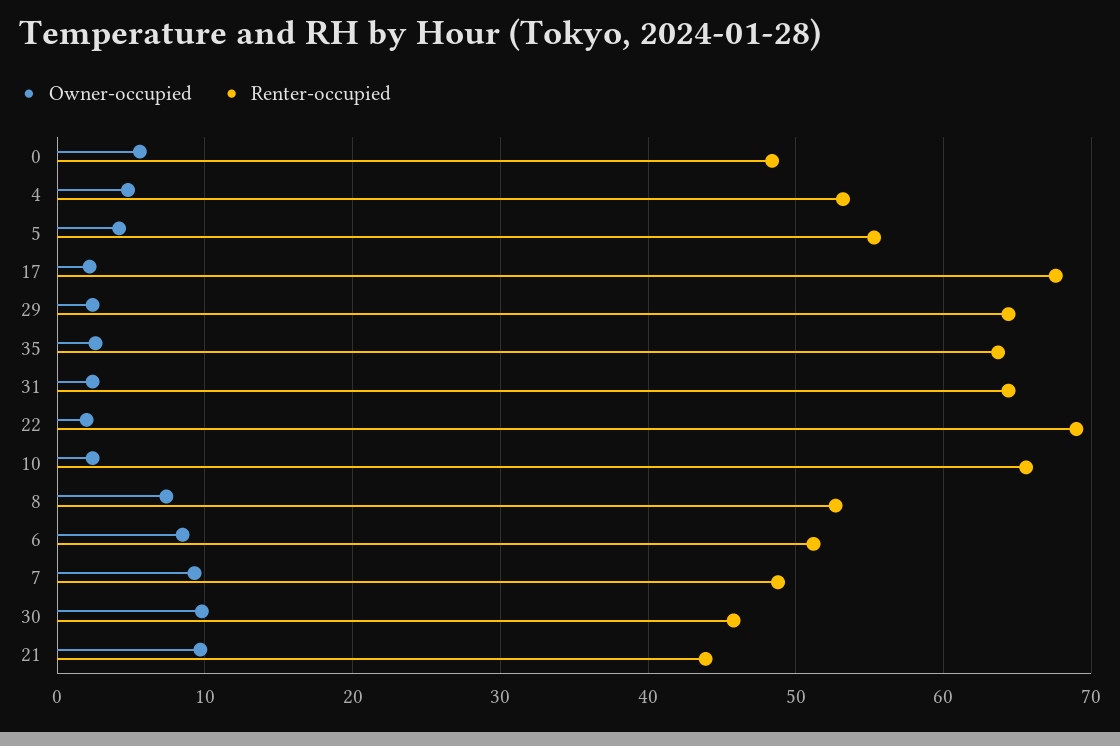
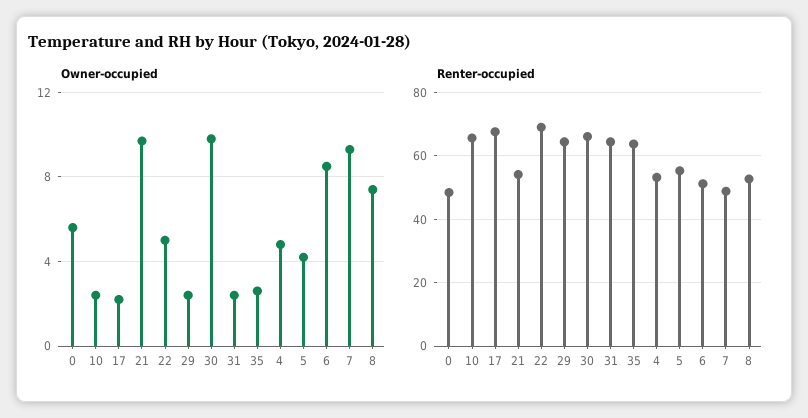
Owner-occupied, 22: 2 -> 5
Renter-occupied, 30: 46 -> 66
Renter-occupied, 21: 44 -> 54

